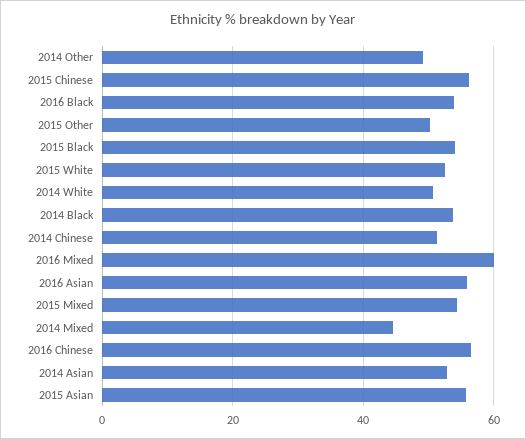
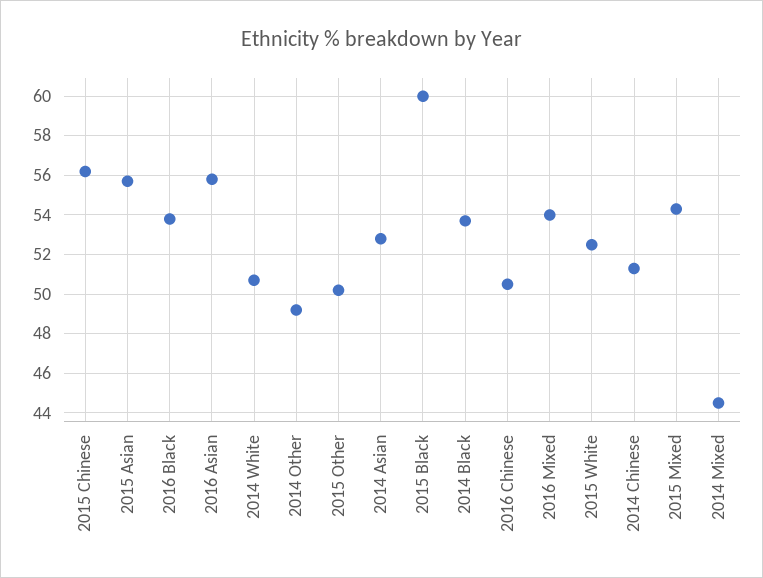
2015 Black: 54 -> 60
2016 Mixed: 60 -> 54
2016 Chinese: 56 -> 50.5

